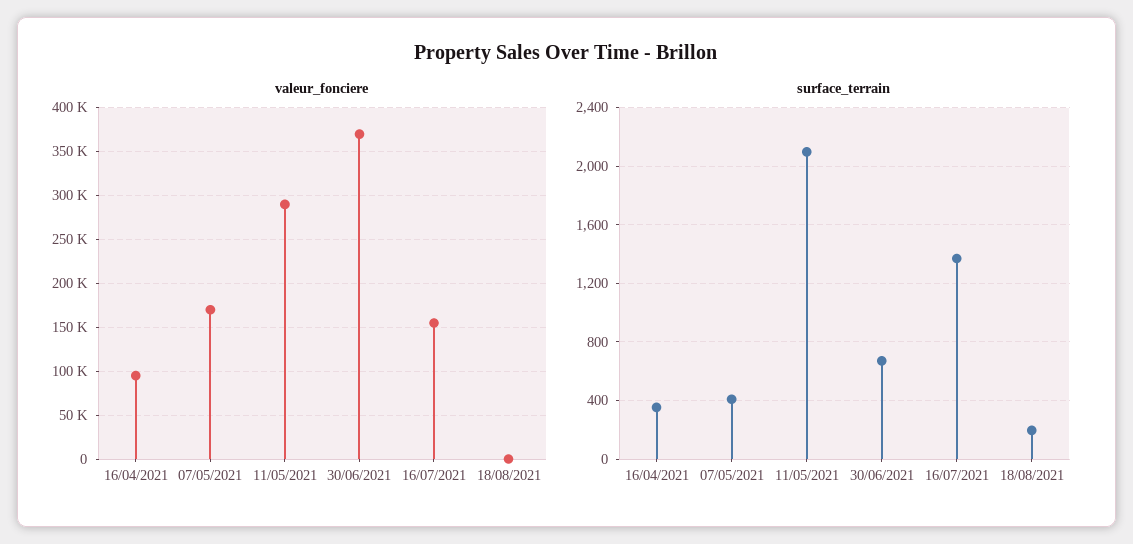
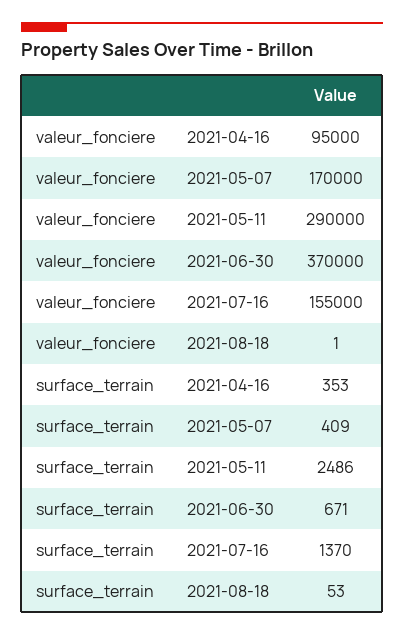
surface_terrain, 11/05/2021: 2100 -> 2486
surface_terrain, 18/08/2021: 200 -> 53

